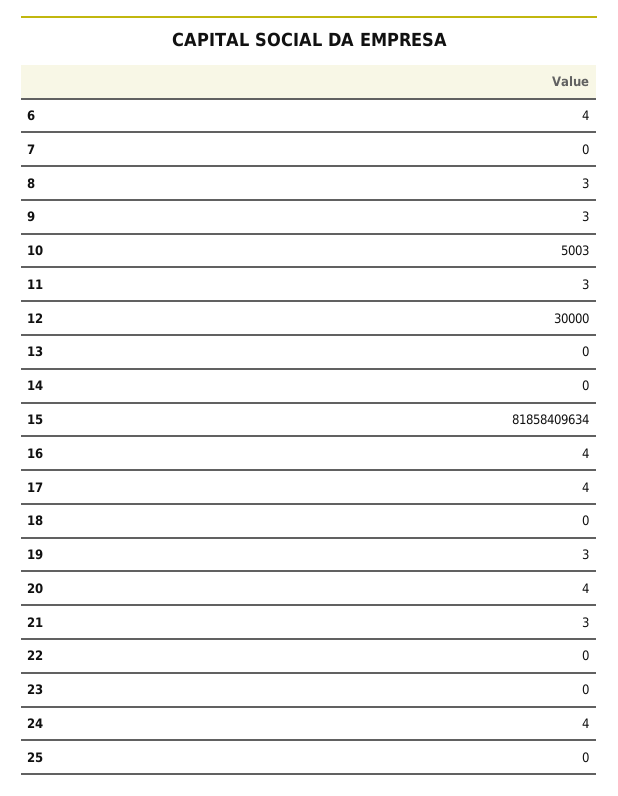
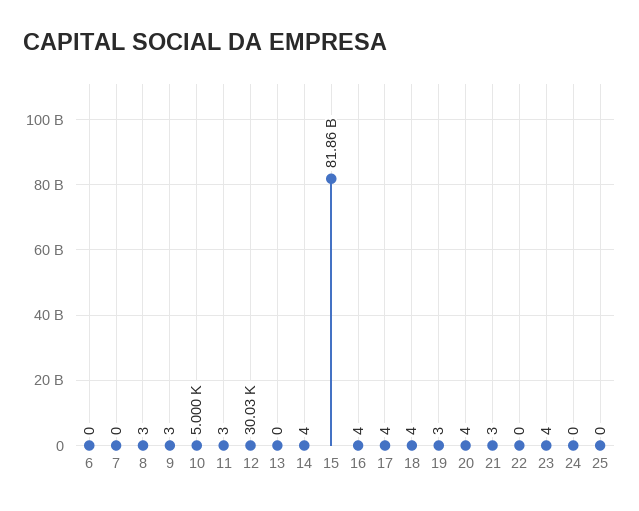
6: 4 -> 0
10: 5003 -> 5000
12: 30000 -> 30030
14: 0 -> 4
18: 0 -> 4
23: 0 -> 4
24: 4 -> 0

